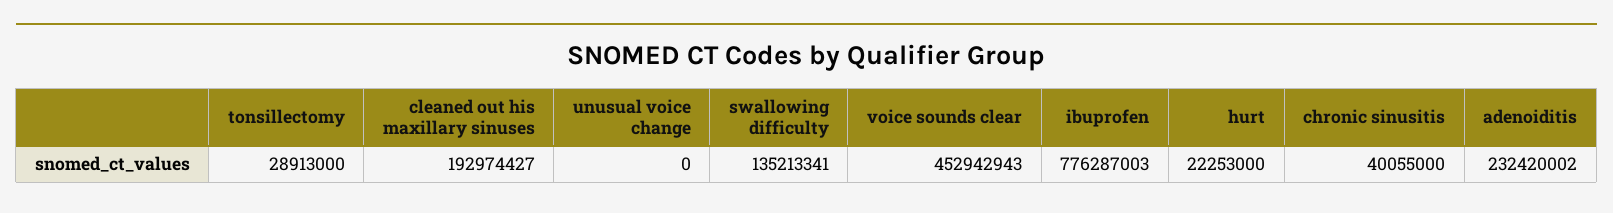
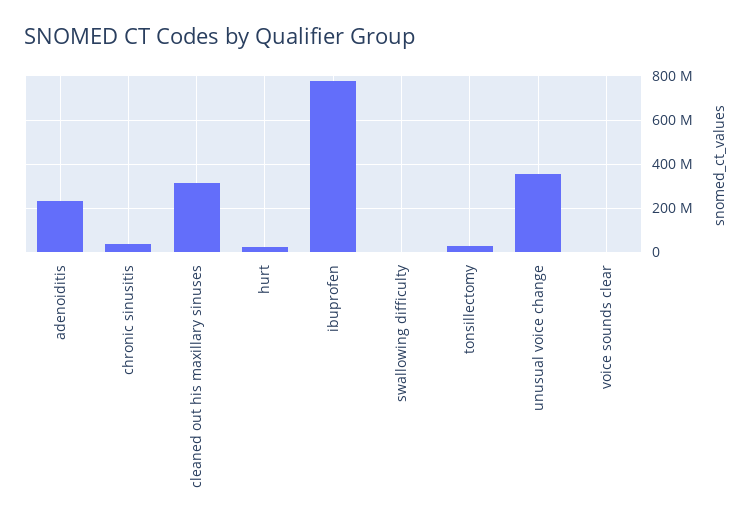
cleaned out his maxillary sinuses: 192974427 -> 300000000
unusual voice change: 0 -> 350000000
swallowing difficulty: 135213341 -> 0
voice sounds clear: 452942943 -> 0

